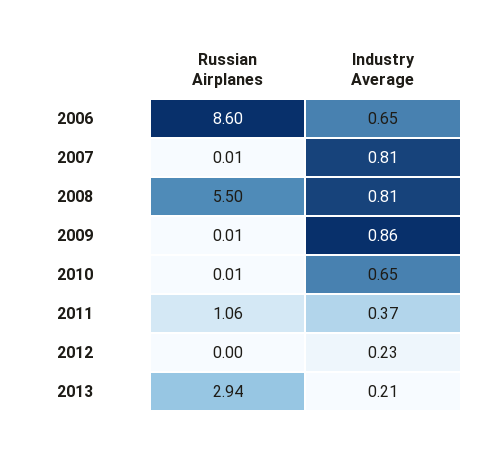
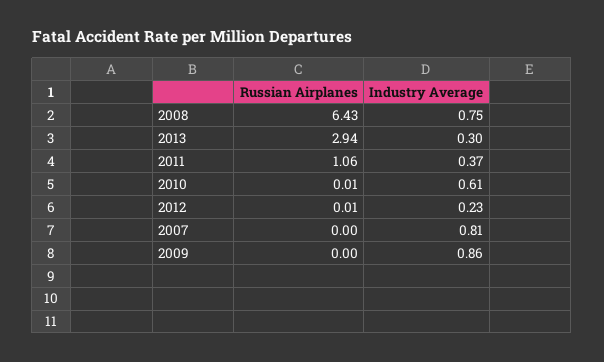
Russian Airplanes, 2006: 8.6 -> none
Industry Average, 2006: 0.65 -> none
Russian Airplanes, 2007: 0.01 -> 0
Russian Airplanes, 2008: 5.5 -> 6.43
Industry Average, 2008: 0.81 -> 0.75
Russian Airplanes, 2009: 0.01 -> 0
Industry Average, 2010: 0.65 -> 0.61
Russian Airplanes, 2012: 0 -> 0.01
Industry Average, 2013: 0.21 -> 0.3

